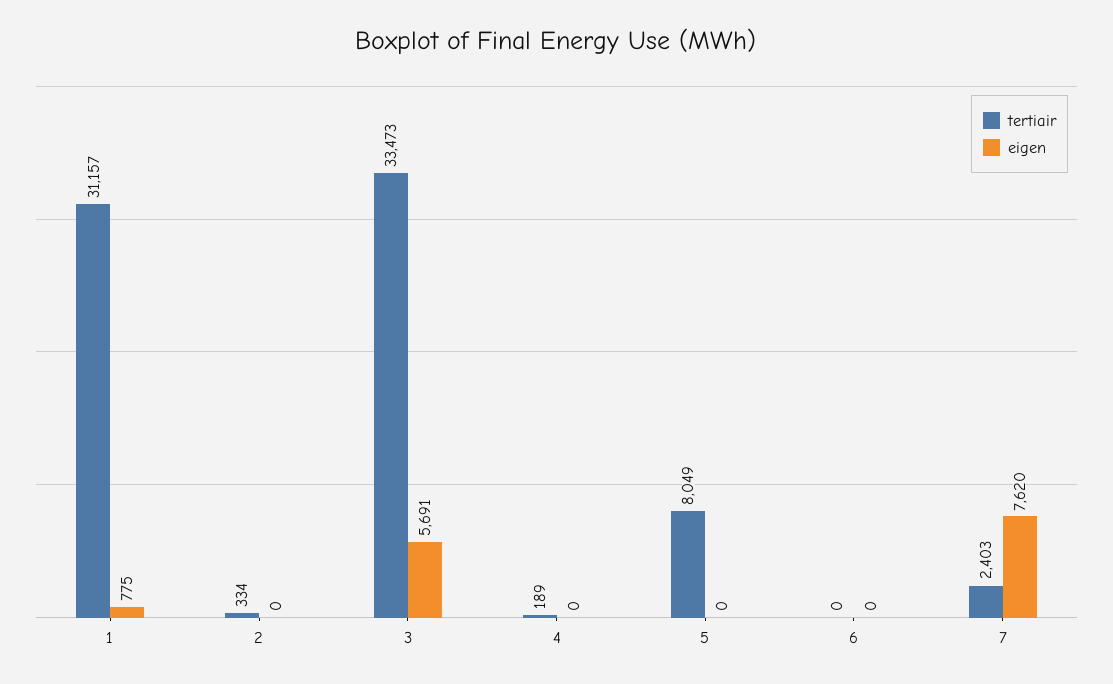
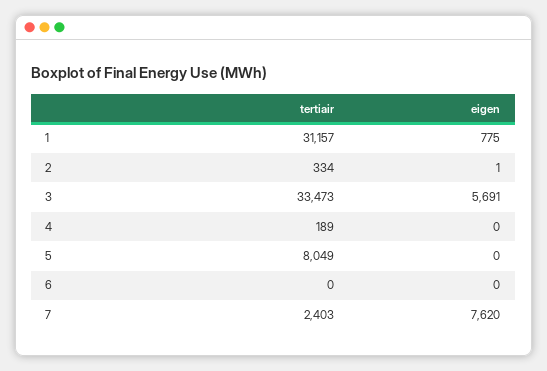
eigen, 2: 0 -> 1

